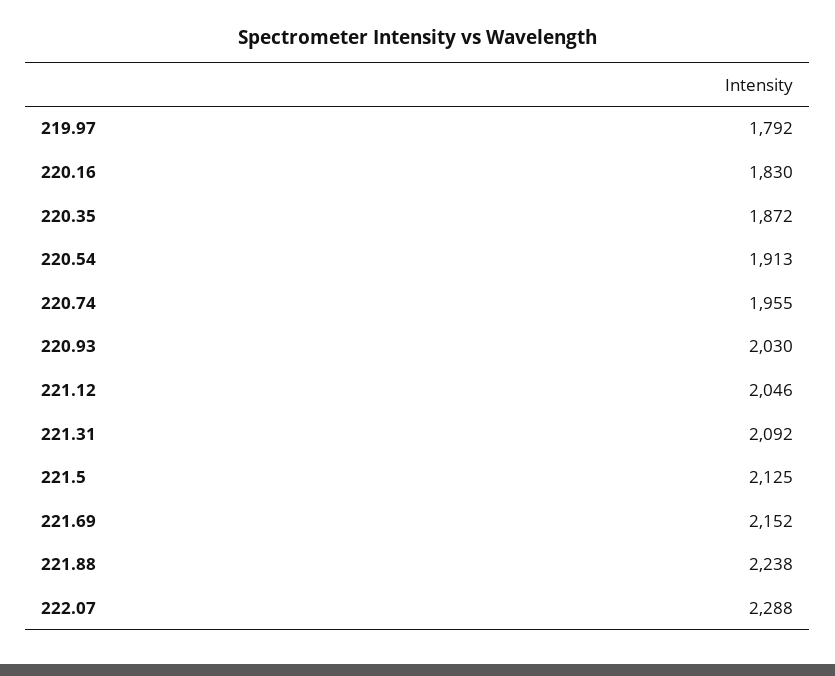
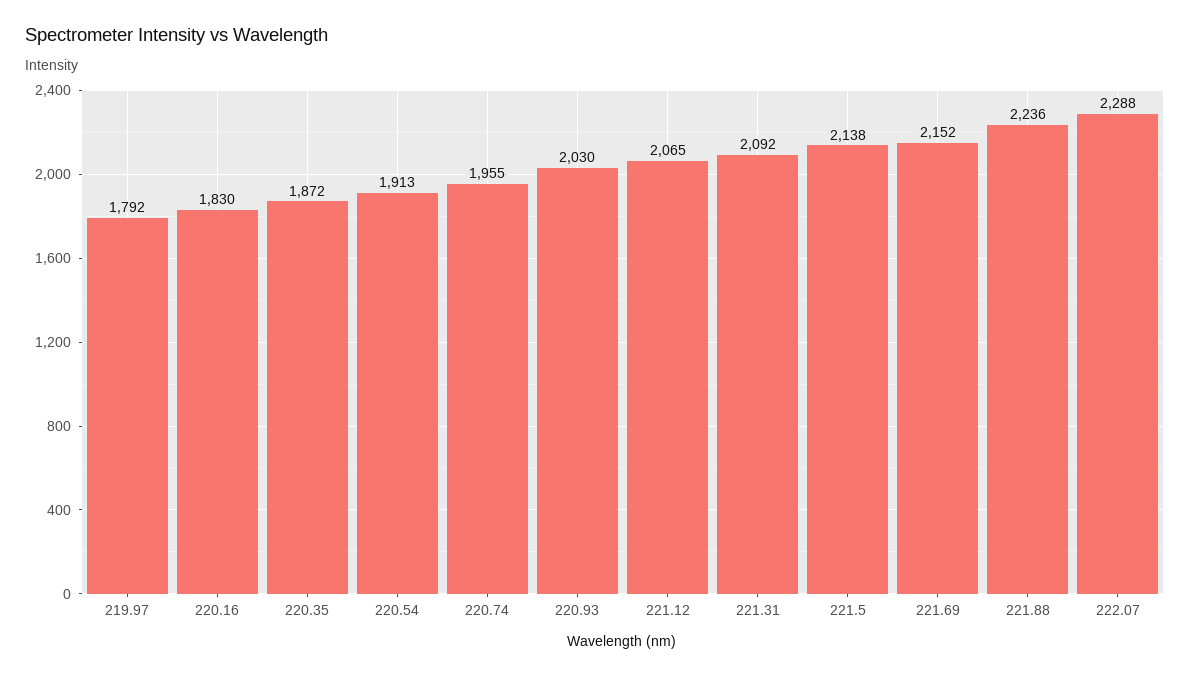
221.12: 2046 -> 2065
221.5: 2125 -> 2138
221.88: 2238 -> 2236

